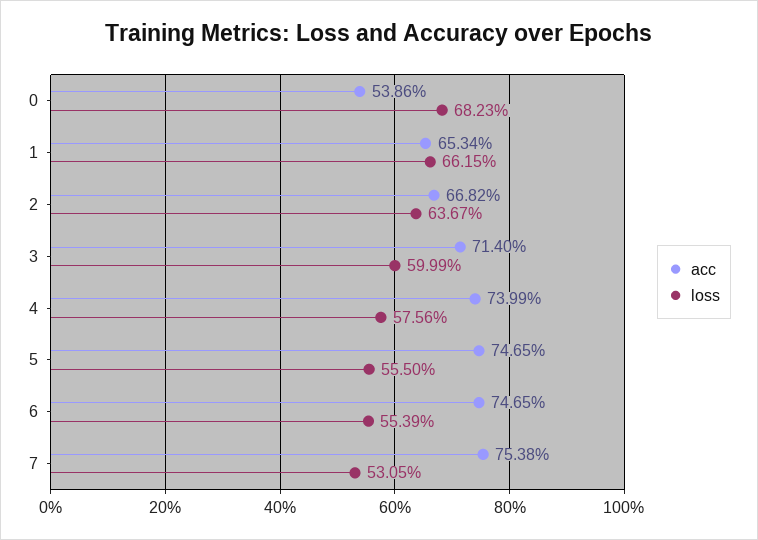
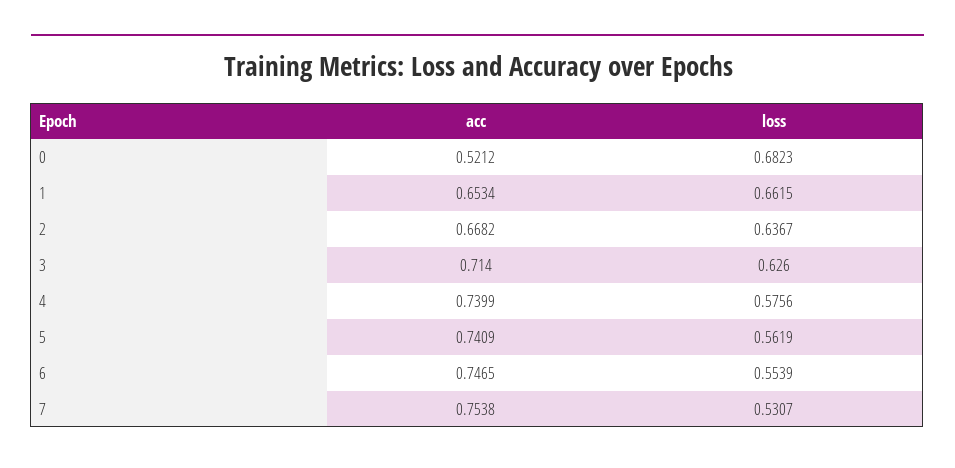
acc, 0: 0.5386 -> 0.5212
loss, 3: 0.5999 -> 0.626
acc, 5: 0.7465 -> 0.7409
loss, 5: 0.555 -> 0.5619
loss, 7: 0.5305 -> 0.5307

